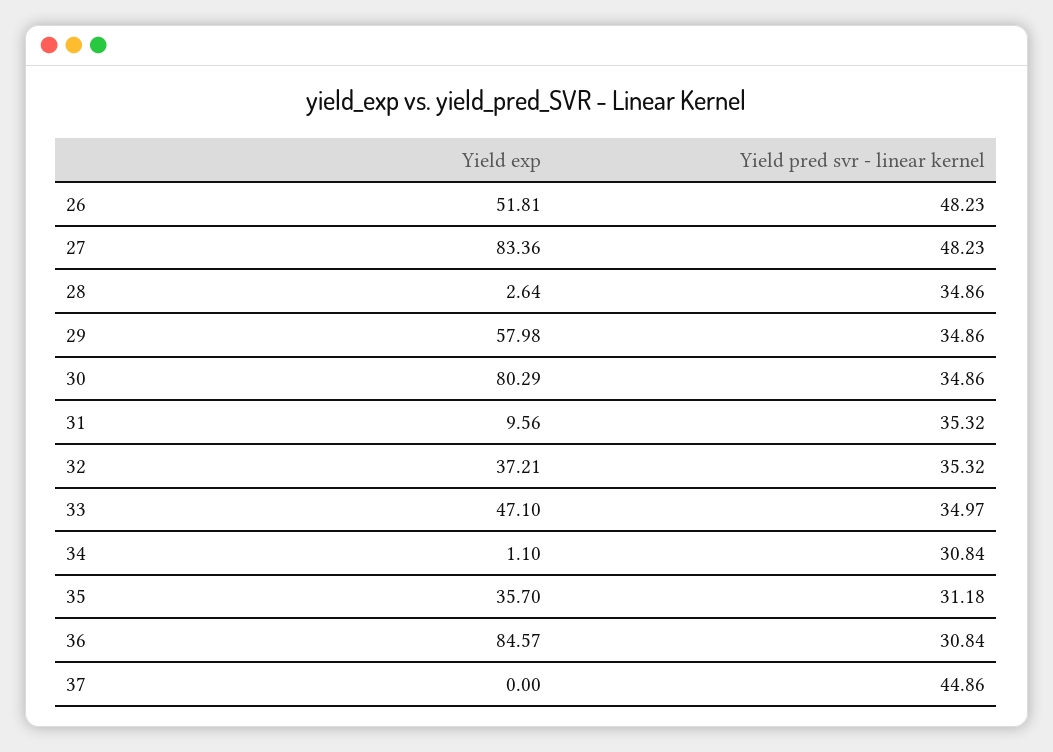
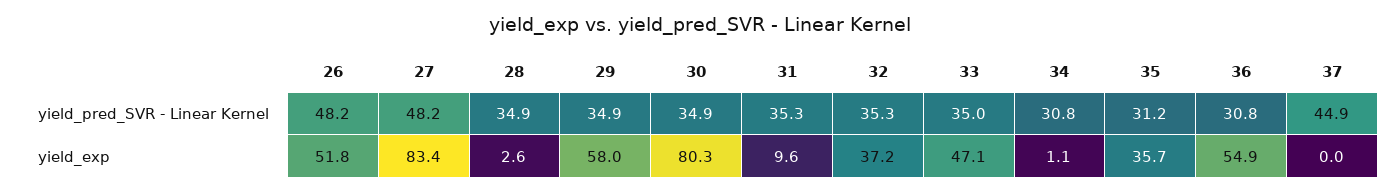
Yield exp, 36: 84.57 -> 54.9

